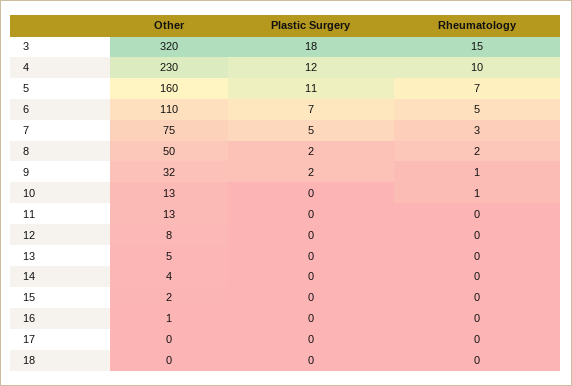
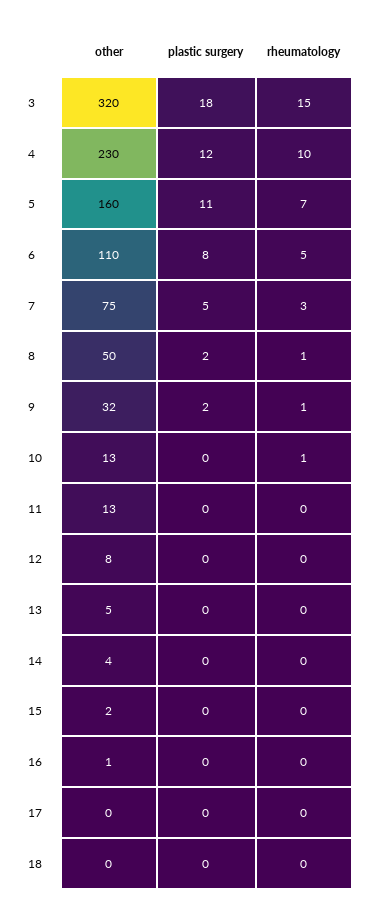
Plastic Surgery, 6: 7 -> 8
Rheumatology, 8: 2 -> 1

